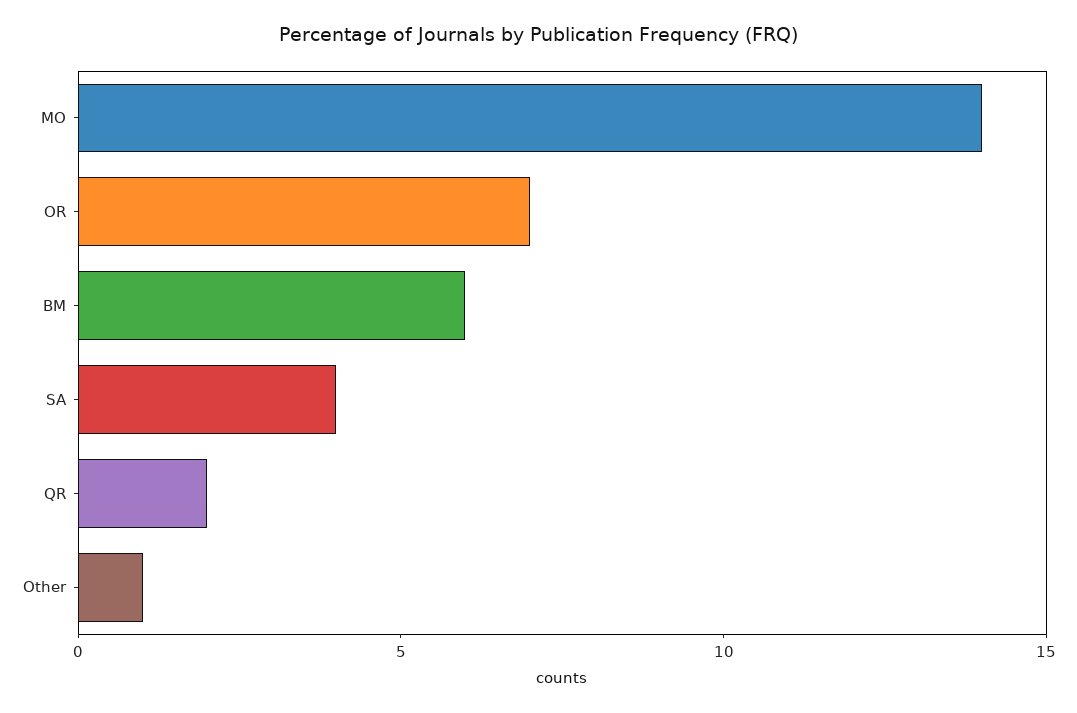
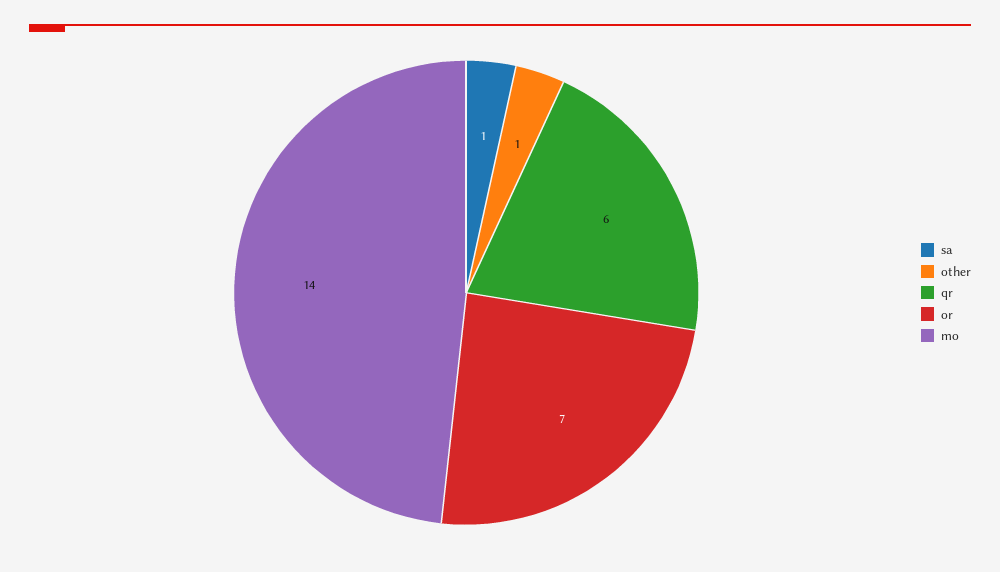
BM: 6 -> none
SA: 4 -> 1
QR: 2 -> 6

